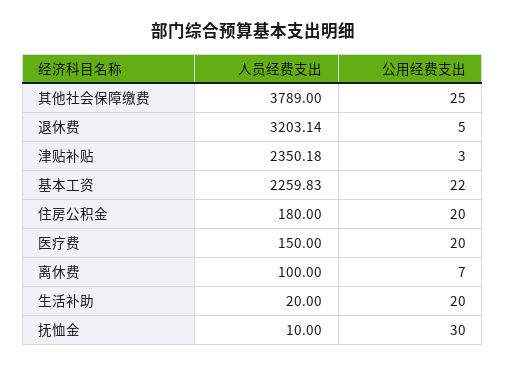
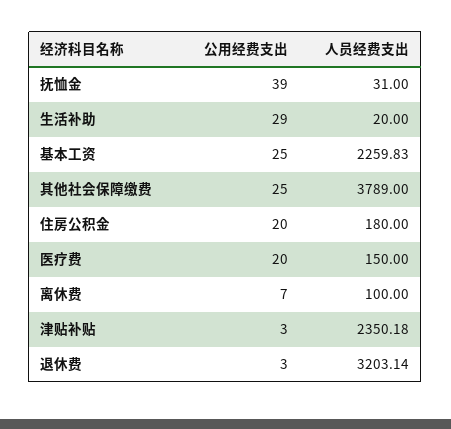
公用经费支出, 退休费: 5 -> 3
公用经费支出, 基本工资: 22 -> 25
公用经费支出, 生活补助: 20 -> 29
人员经费支出, 抚恤金: 10 -> 31
公用经费支出, 抚恤金: 30 -> 39

